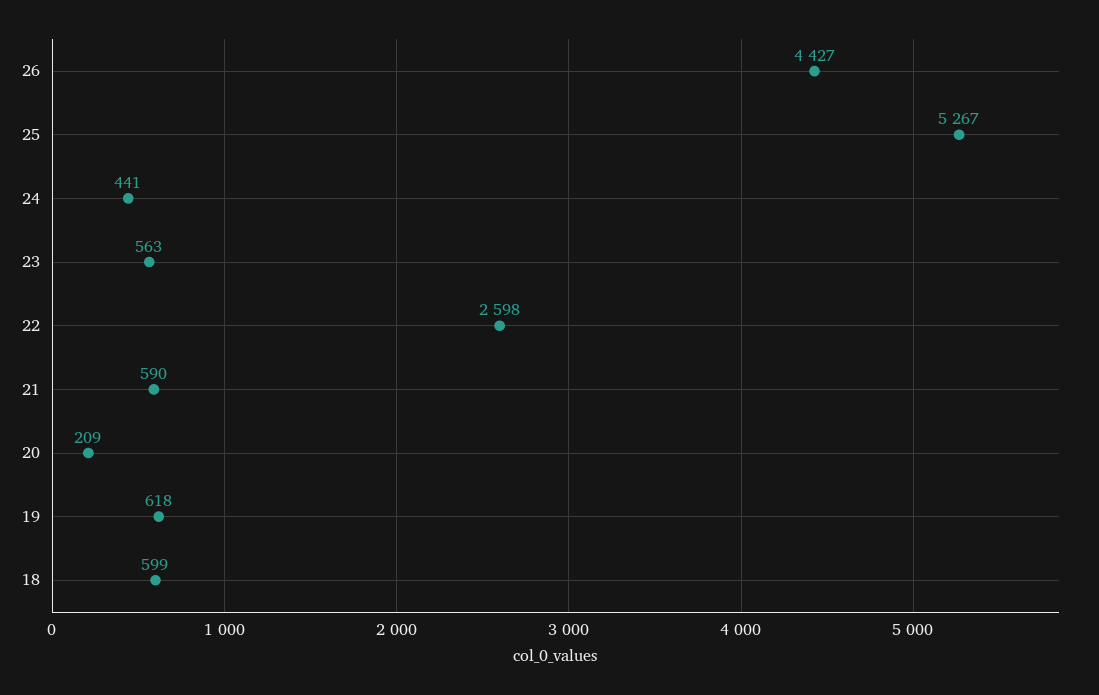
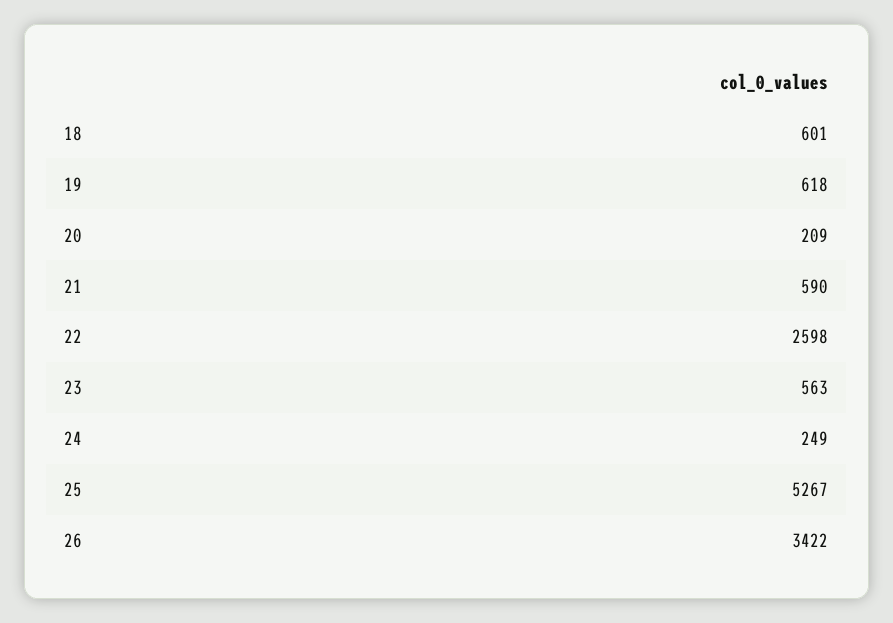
26: 4427 -> 3422
24: 441 -> 249
18: 599 -> 601

